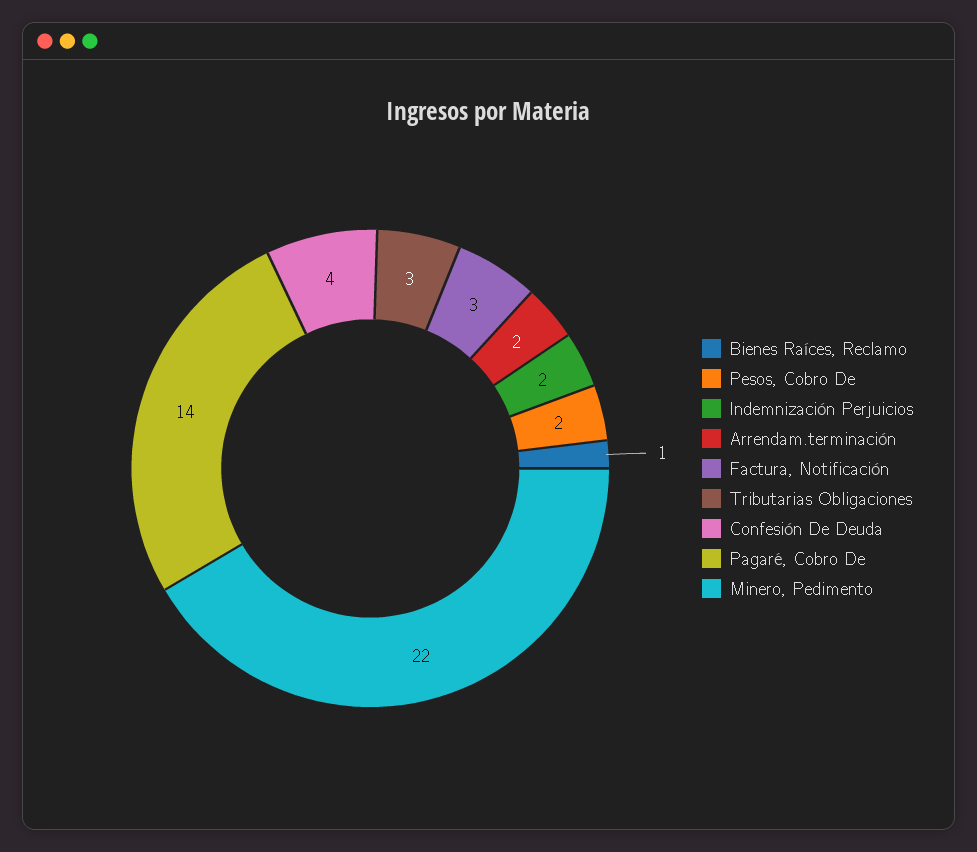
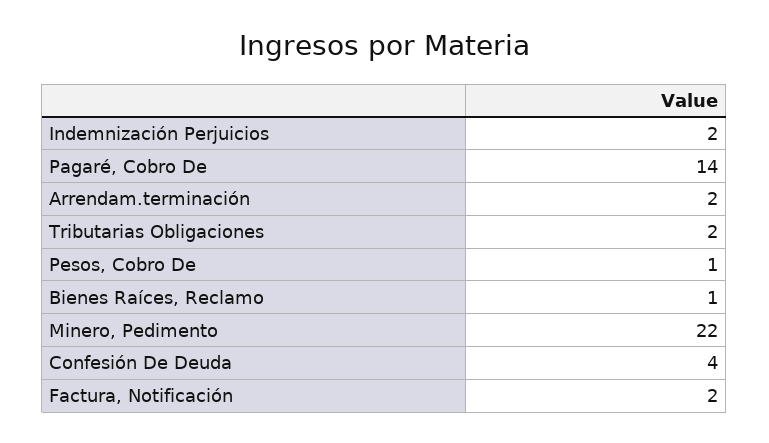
Pesos, Cobro De: 2 -> 1
Factura, Notificación: 3 -> 2
Tributarias Obligaciones: 3 -> 2

